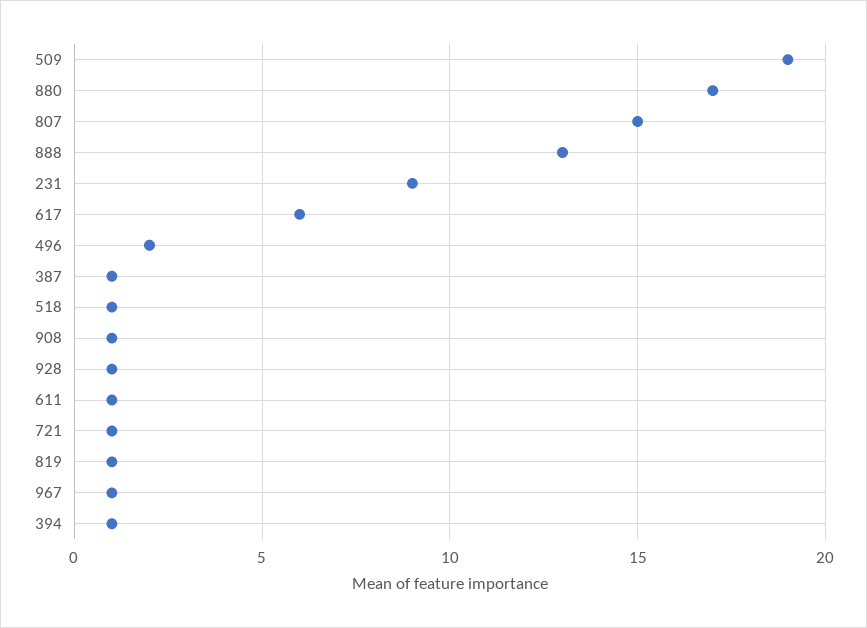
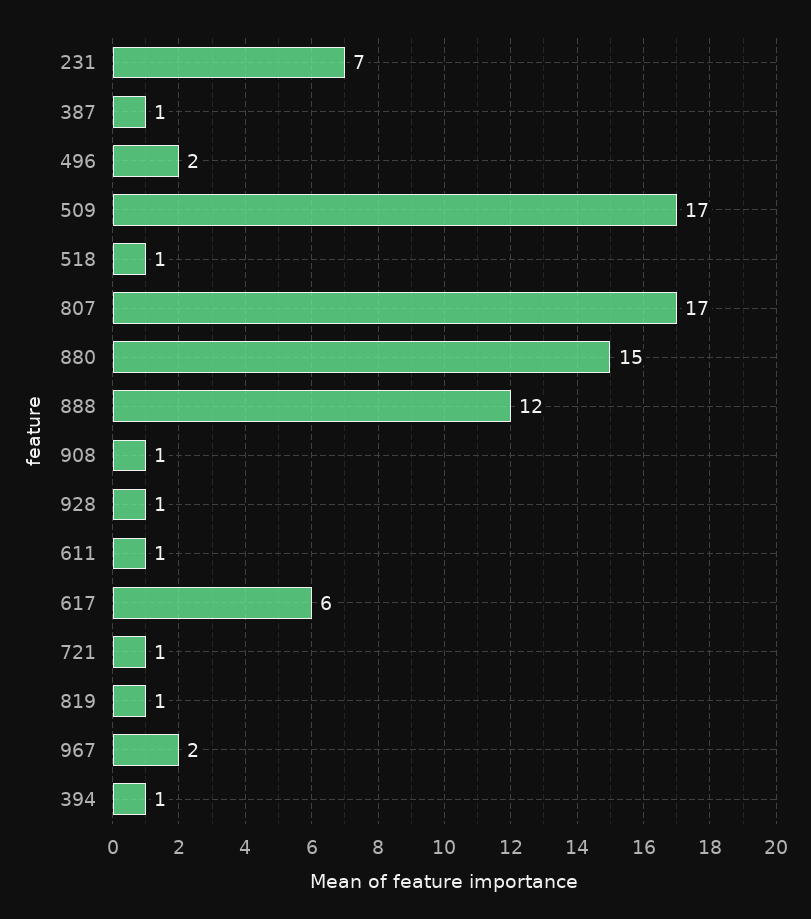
509: 19 -> 17
880: 17 -> 15
807: 15 -> 17
888: 13 -> 12
231: 9 -> 7
967: 1 -> 2

